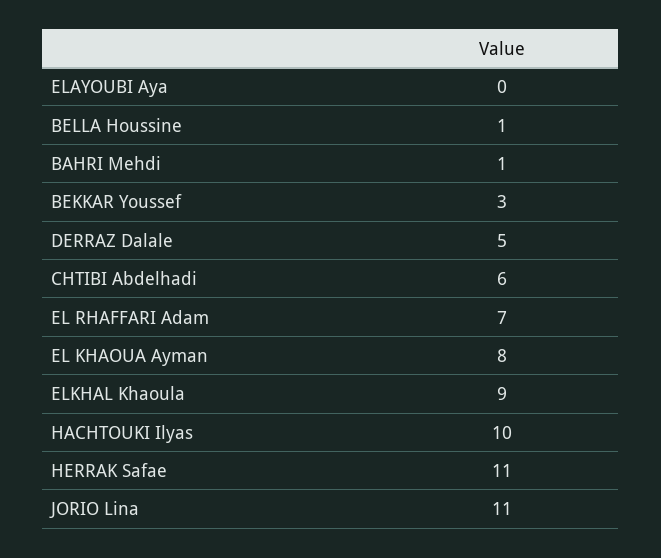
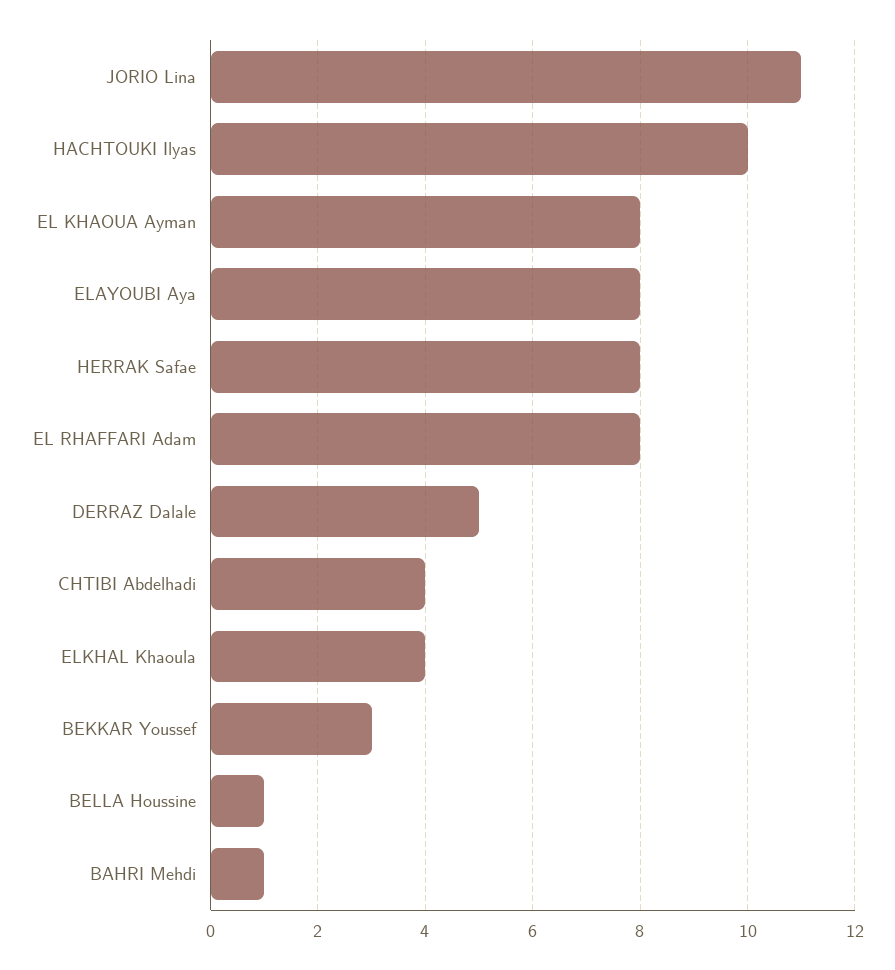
ELAYOUBI Aya: 0 -> 8
CHTIBI Abdelhadi: 6 -> 4
EL RHAFFARI Adam: 7 -> 8
ELKHAL Khaoula: 9 -> 4
HERRAK Safae: 11 -> 8

